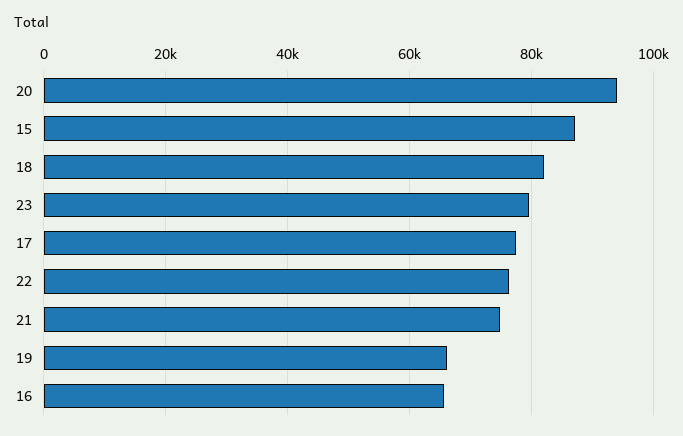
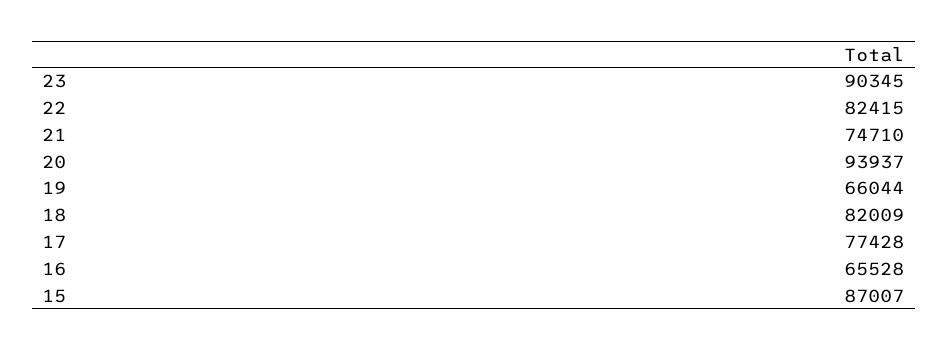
23: 80000 -> 90345
22: 76000 -> 82415

